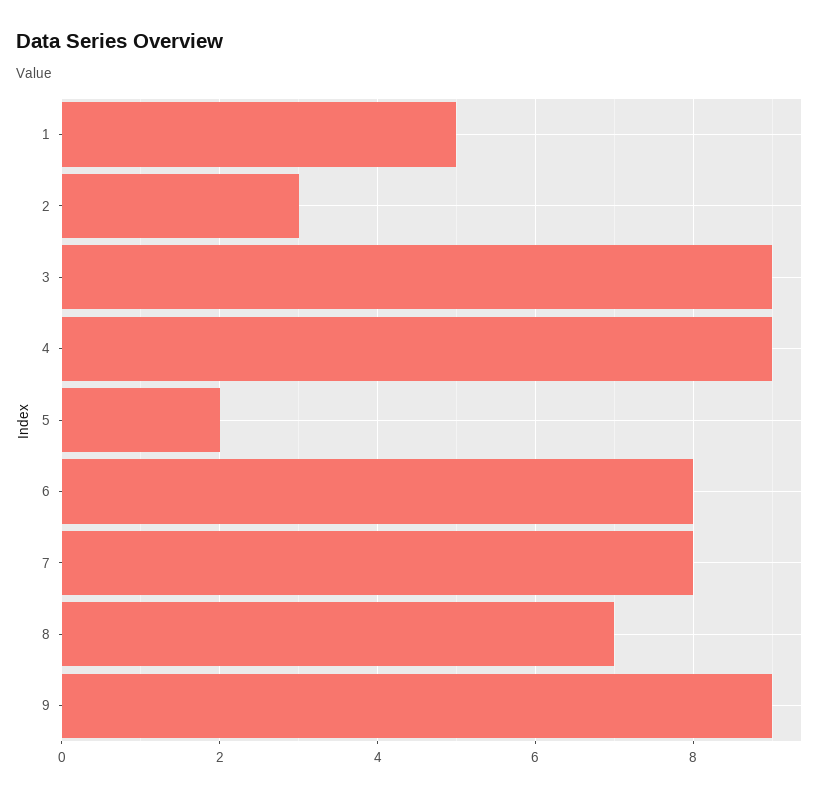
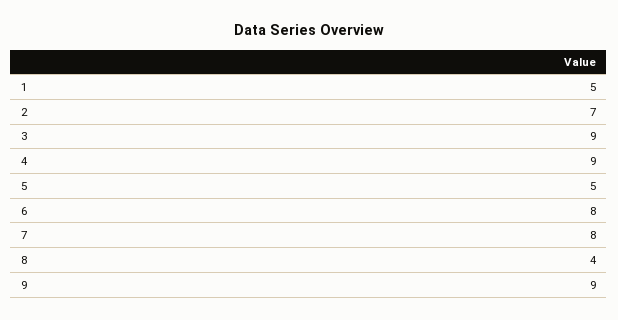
2: 3 -> 7
5: 2 -> 5
8: 7 -> 4

